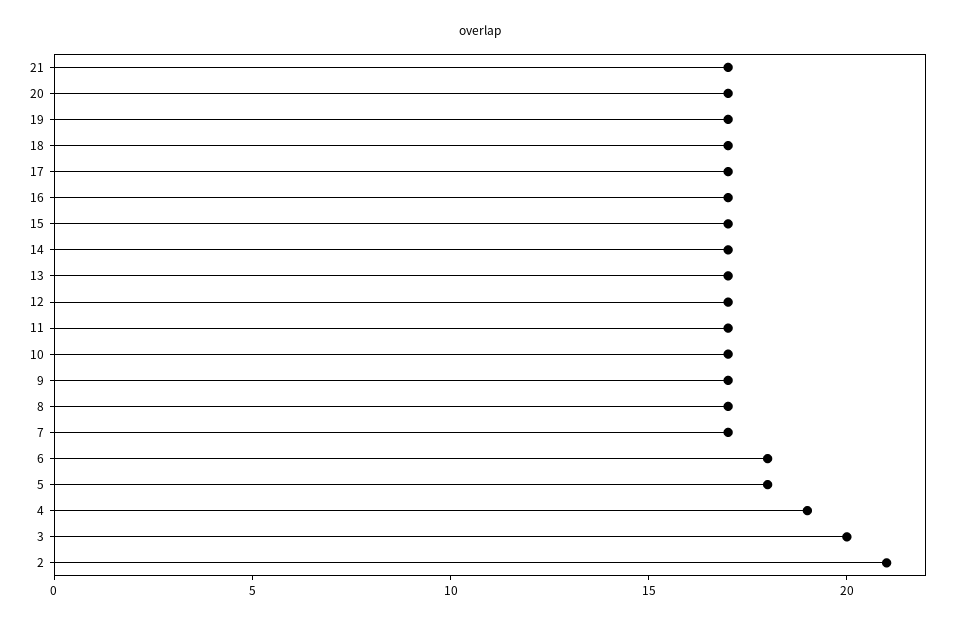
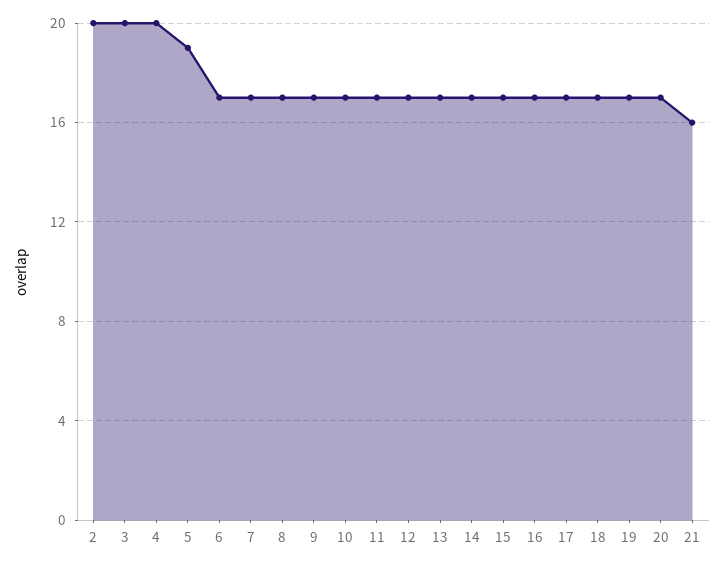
21: 17 -> 16
6: 18 -> 17
5: 18 -> 19
4: 19 -> 20
2: 21 -> 20

